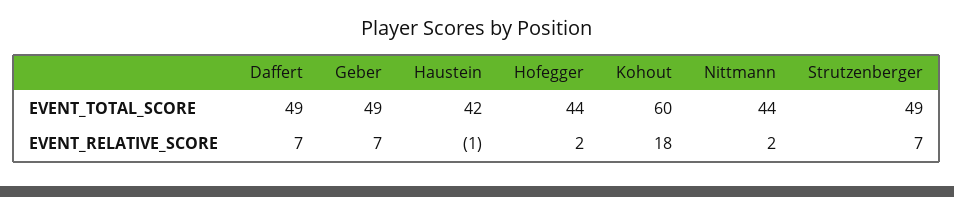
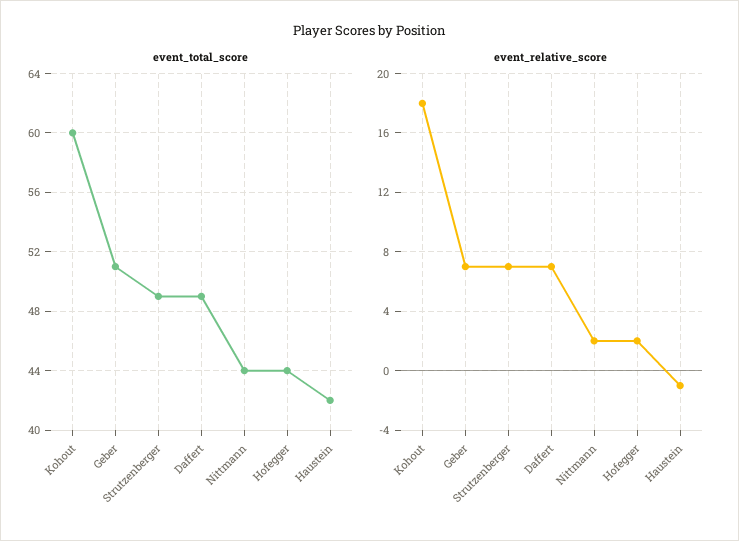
EVENT_TOTAL_SCORE, Geber: 49 -> 51

